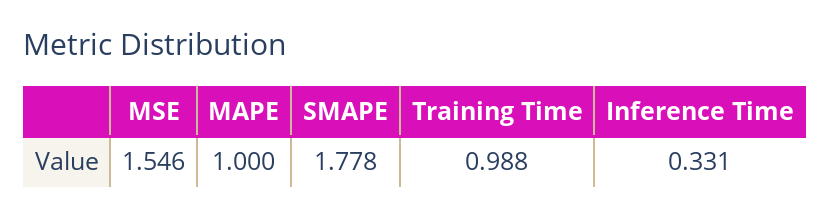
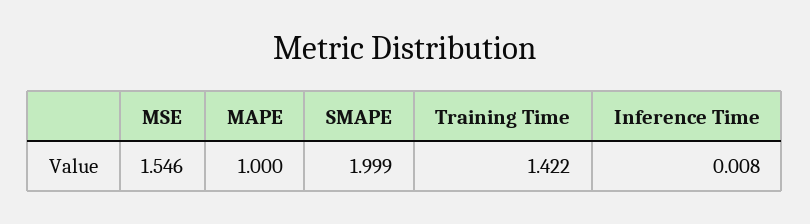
SMAPE: 1.778 -> 1.999
Training Time: 0.988 -> 1.422
Inference Time: 0.331 -> 0.008

